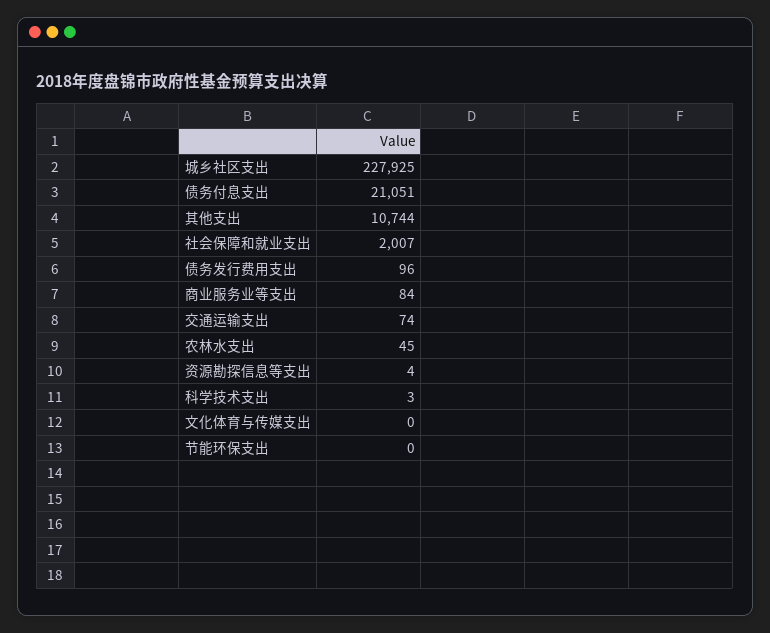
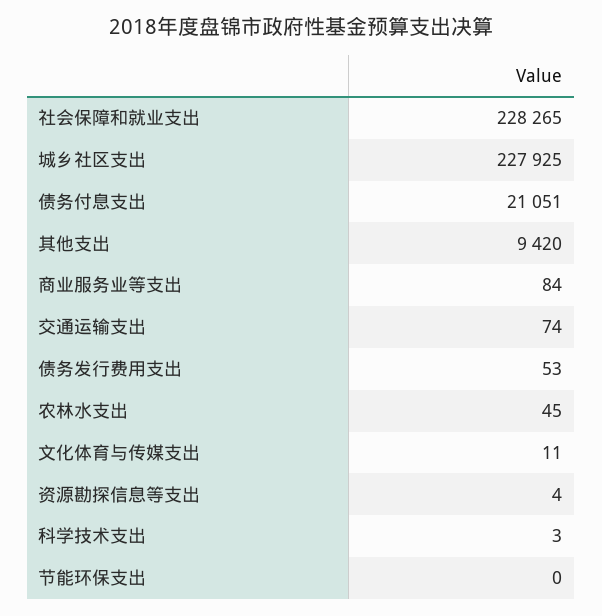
其他支出: 10744 -> 9420
社会保障和就业支出: 2007 -> 228265
债务发行费用支出: 96 -> 53
文化体育与传媒支出: 0 -> 11

